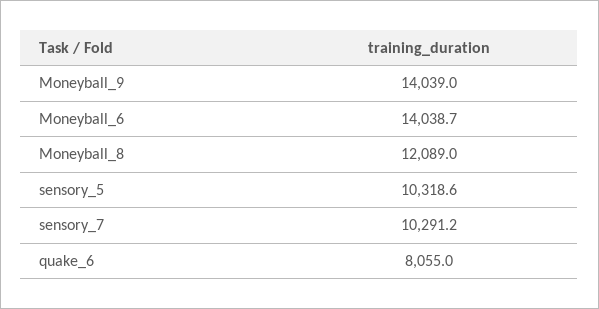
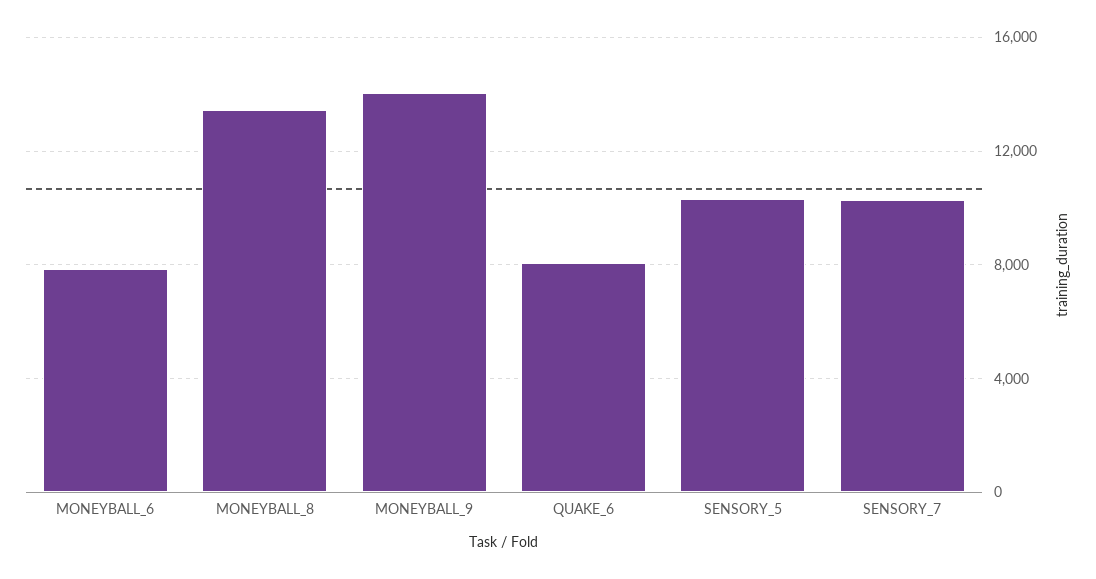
Moneyball_6: 14038.7 -> 8000
Moneyball_8: 12089 -> 13500

